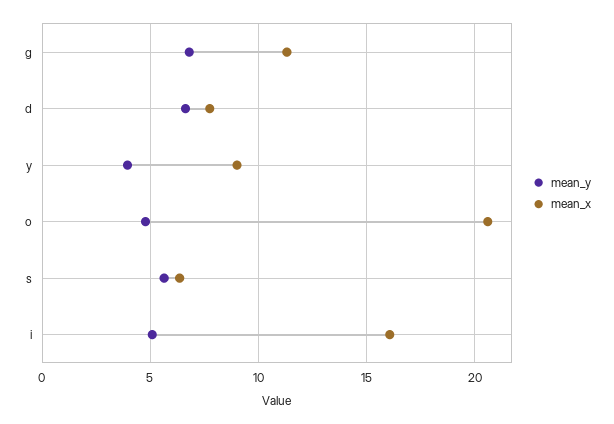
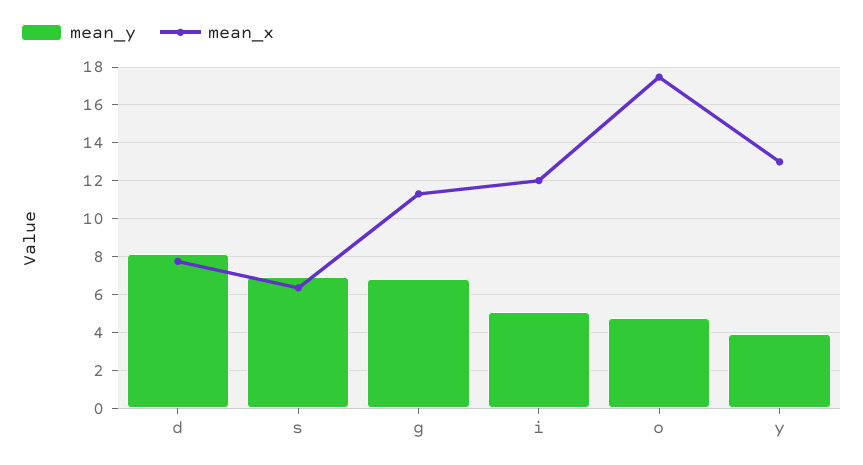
mean_y, d: 6.5 -> 8
mean_x, y: 9 -> 13
mean_x, o: 20.5 -> 17.5
mean_y, s: 5.5 -> 7
mean_x, i: 16 -> 12

